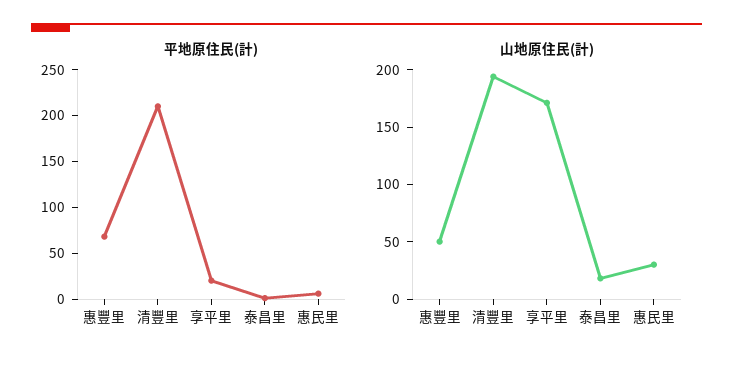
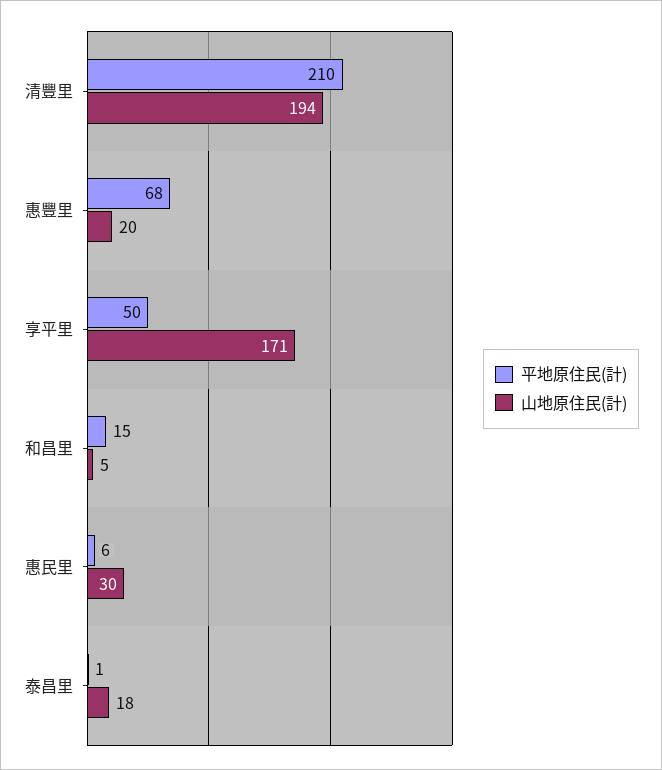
平地原住民(計), 享平里: 20 -> 50
山地原住民(計), 惠豐里: 50 -> 20
平地原住民(計), 和昌里: none -> 15
山地原住民(計), 和昌里: none -> 5

